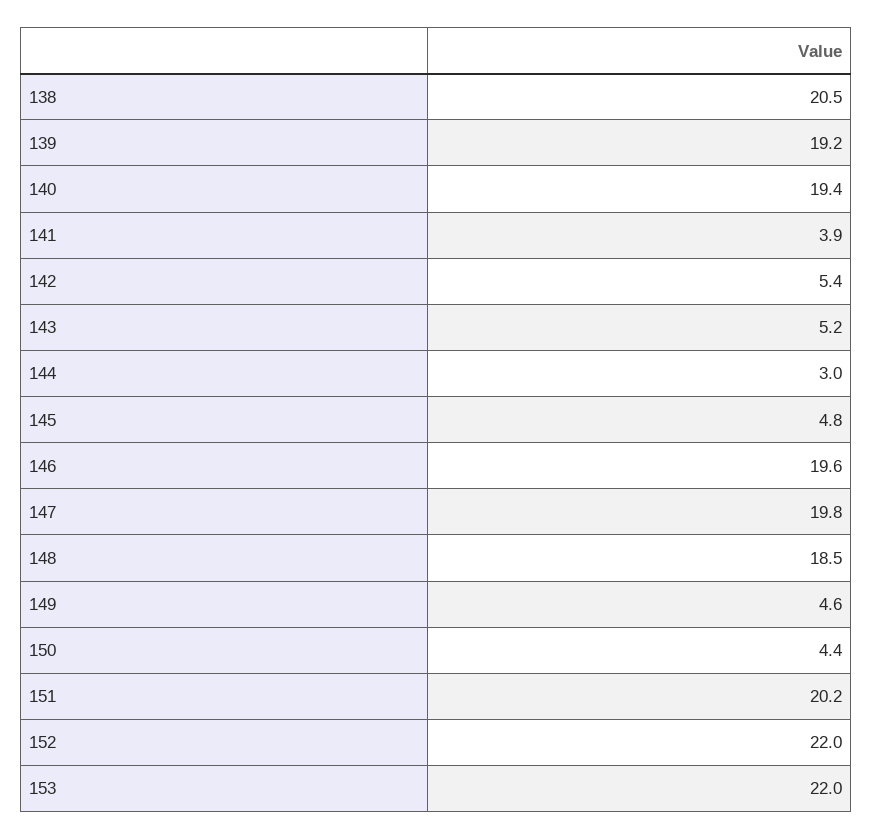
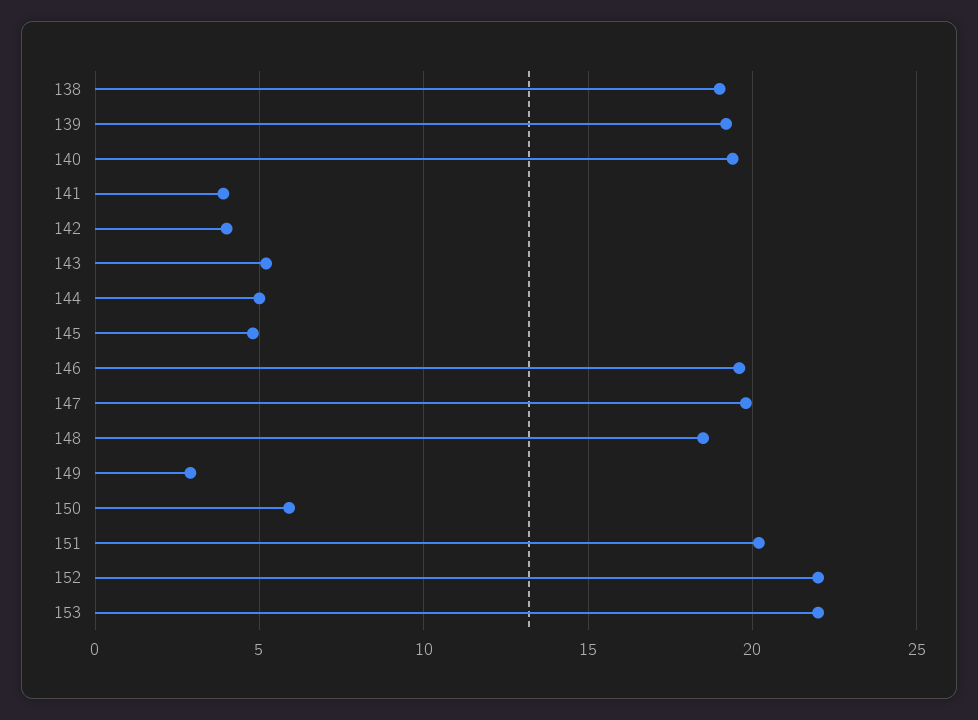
138: 20.5 -> 19
142: 5.4 -> 4
144: 3 -> 5
149: 4.6 -> 3
150: 4.4 -> 6

